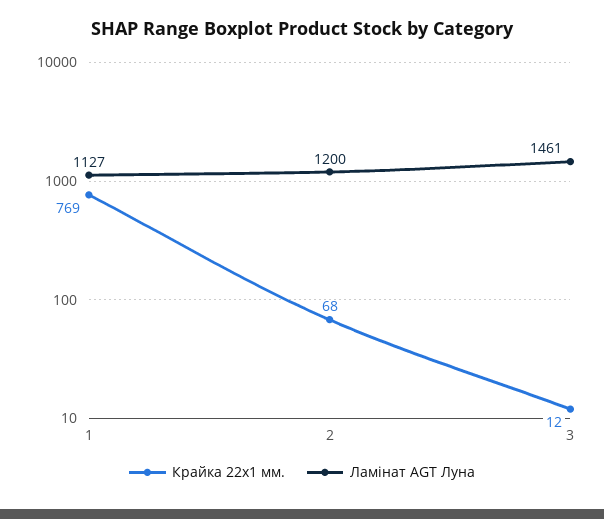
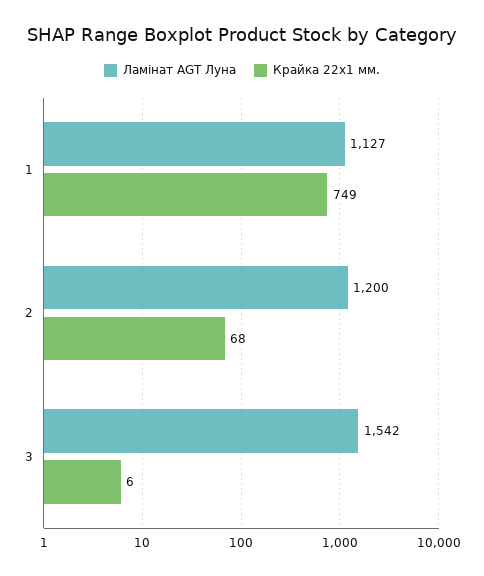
Крайка 22x1 мм., 1: 769 -> 749
Крайка 22x1 мм., 3: 12 -> 6
Ламінат AGT Луна, 3: 1461 -> 1542

